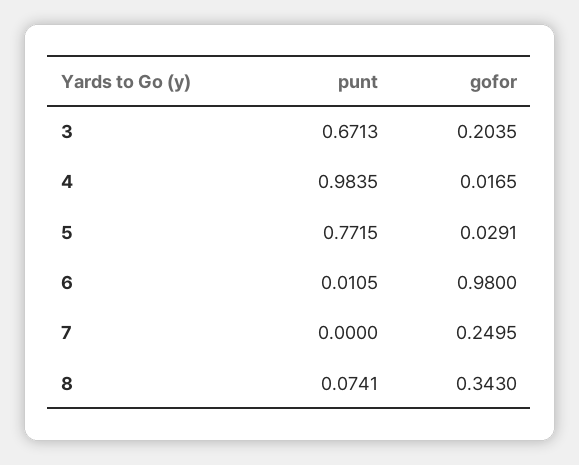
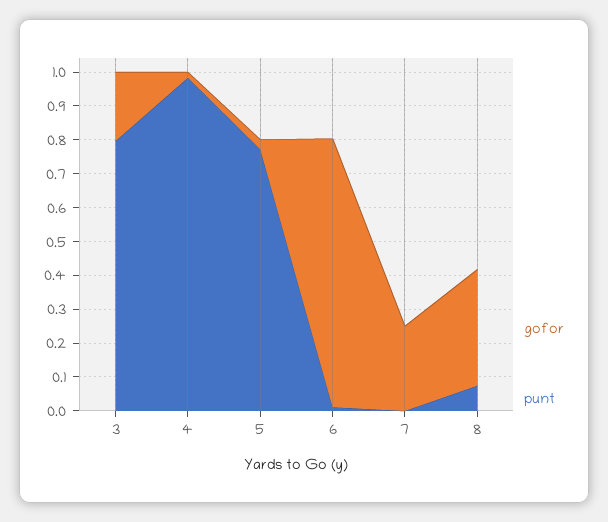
punt, 3: 0.6713 -> 0.8
gofor, 6: 0.98 -> 0.8

